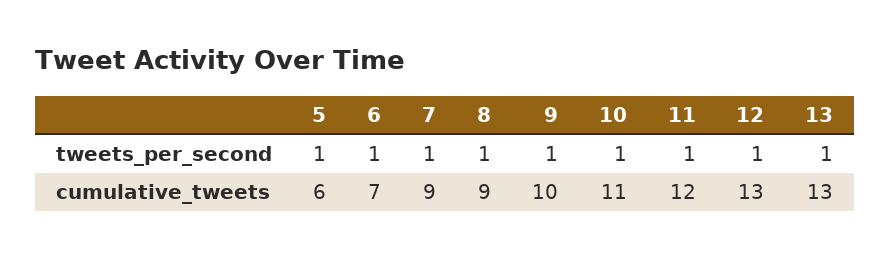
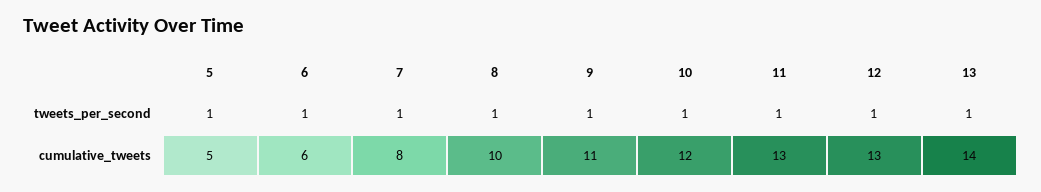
5, cumulative_tweets: 6 -> 5
6, cumulative_tweets: 7 -> 6
7, cumulative_tweets: 9 -> 8
8, cumulative_tweets: 9 -> 10
9, cumulative_tweets: 10 -> 11
10, cumulative_tweets: 11 -> 12
11, cumulative_tweets: 12 -> 13
13, cumulative_tweets: 13 -> 14

